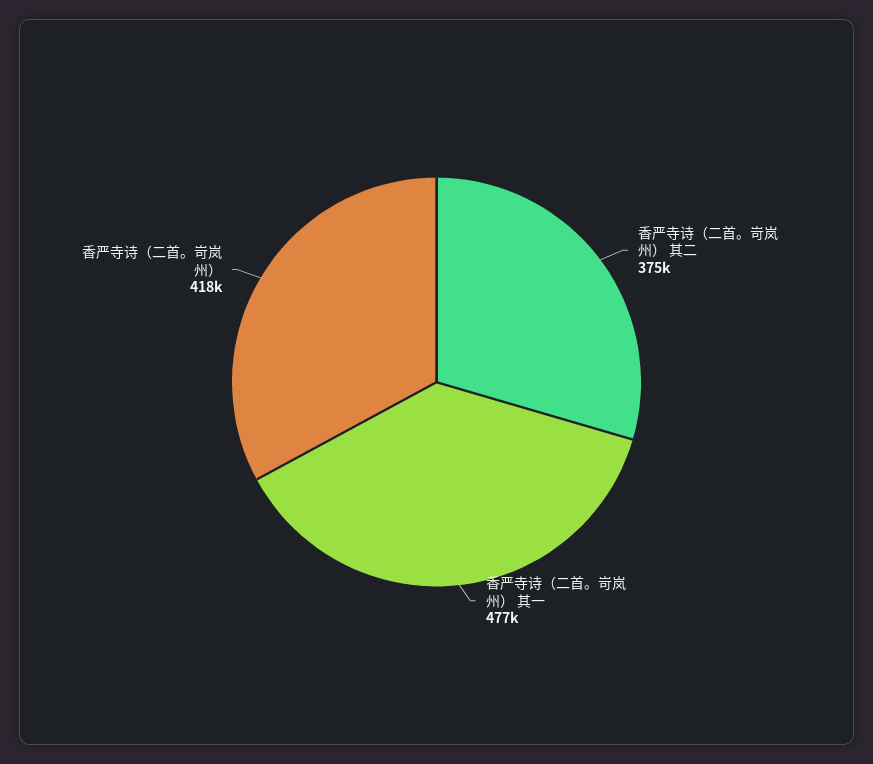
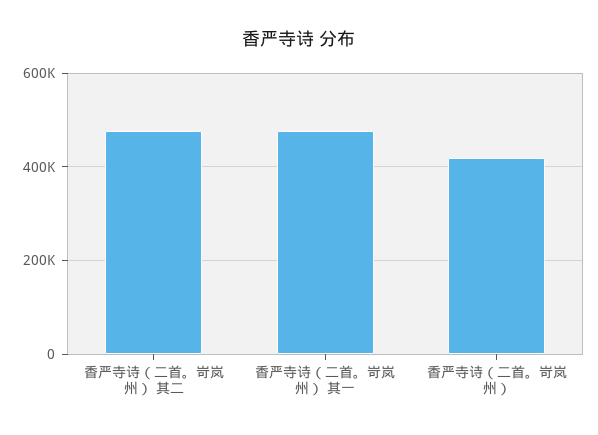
香严寺诗（二首。岢岚州） 其二: 375000 -> 480000

